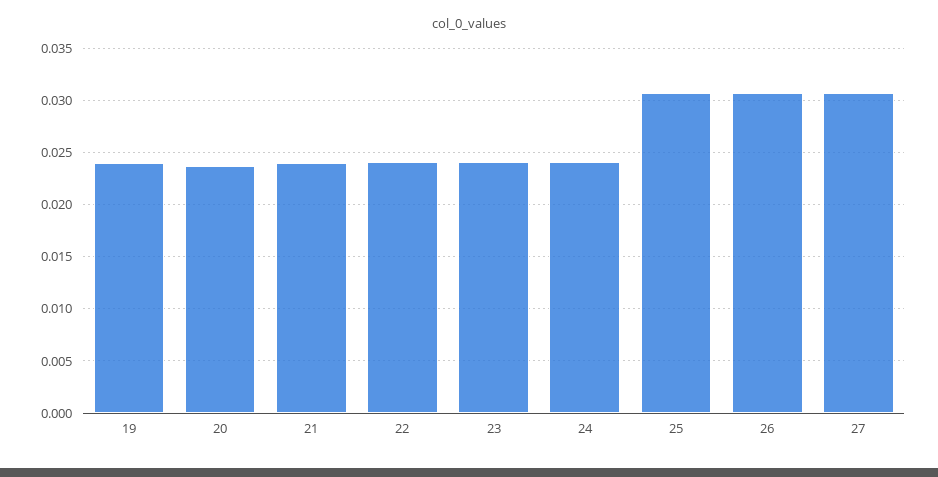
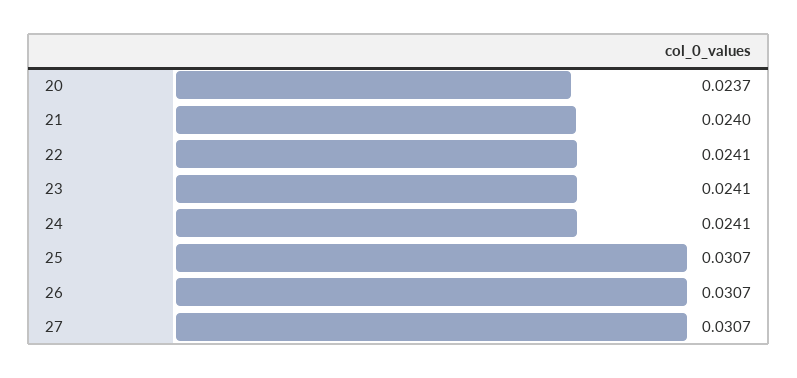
19: 0.024 -> none

